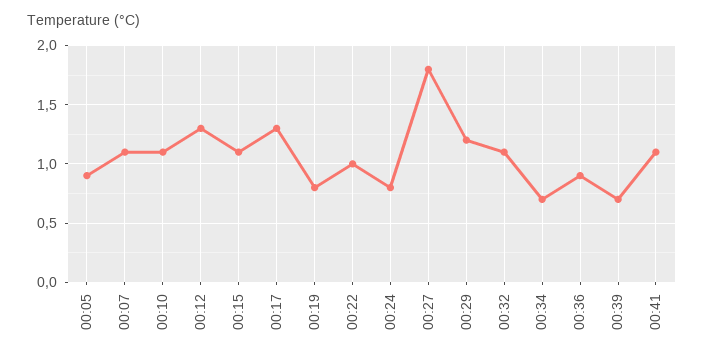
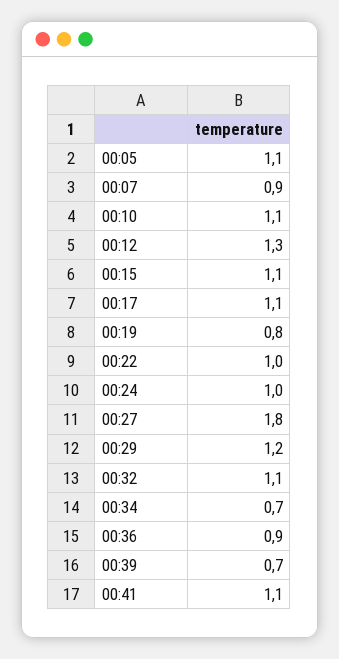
00:05: 0.9 -> 1.1
00:07: 1.1 -> 0.9
00:17: 1.3 -> 1.1
00:24: 0.8 -> 1

